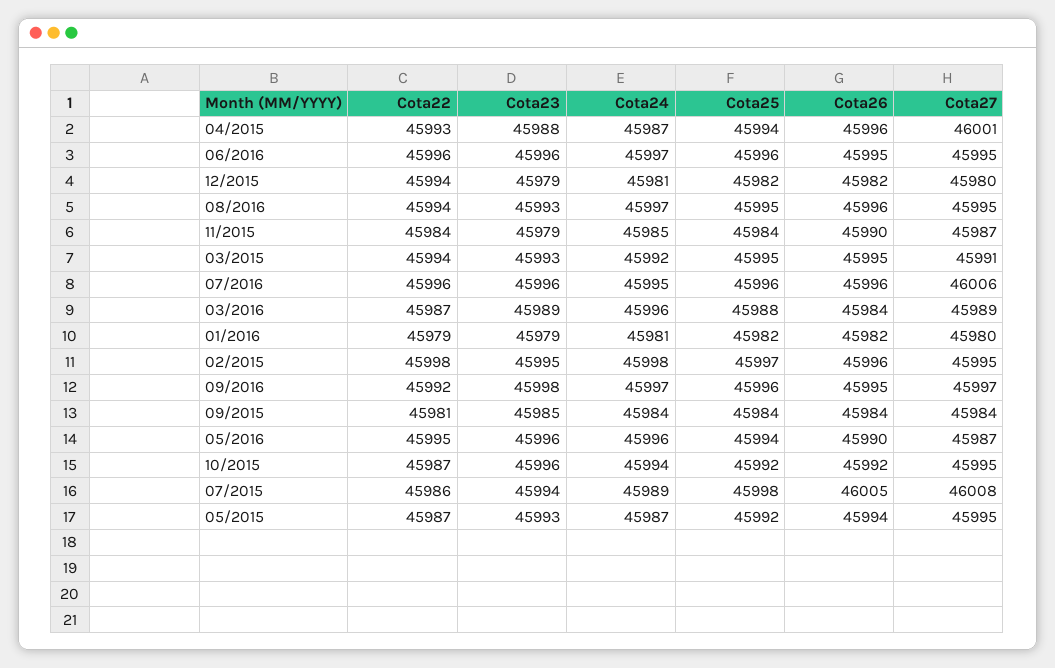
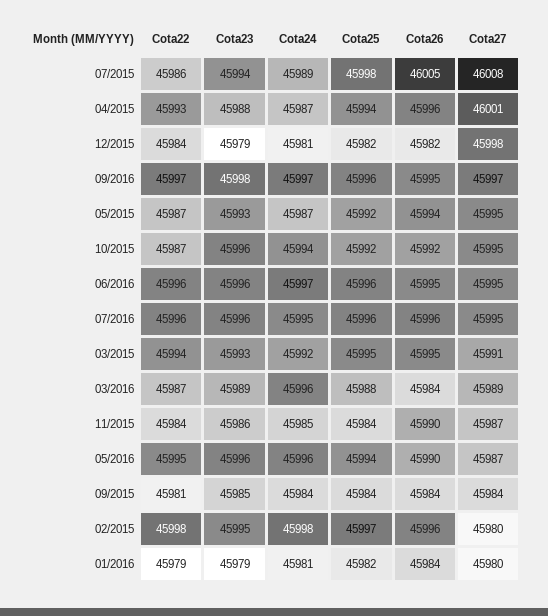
Cota22, 12/2015: 45994 -> 45984
Cota27, 12/2015: 45980 -> 45998
Cota22, 08/2016: 45994 -> none
Cota23, 08/2016: 45993 -> none
Cota24, 08/2016: 45997 -> none
Cota25, 08/2016: 45995 -> none
Cota26, 08/2016: 45996 -> none
Cota27, 08/2016: 45995 -> none
Cota23, 11/2015: 45979 -> 45986
Cota27, 07/2016: 46006 -> 45995
Cota26, 01/2016: 45982 -> 45984
Cota27, 02/2015: 45995 -> 45980
Cota22, 09/2016: 45992 -> 45997

